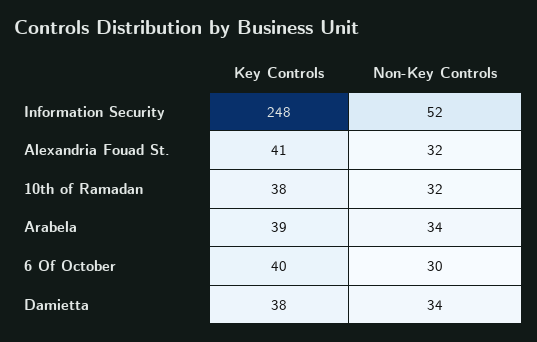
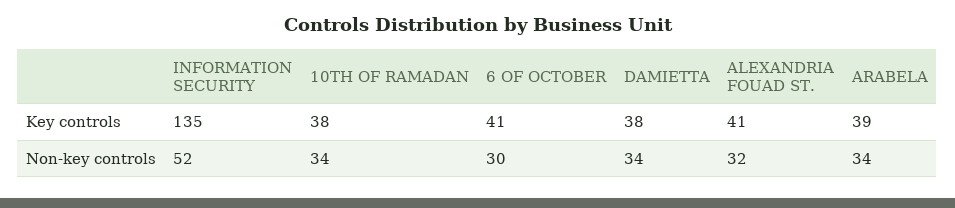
Key Controls, Information Security: 248 -> 135
Non-Key Controls, 10th of Ramadan: 32 -> 34
Key Controls, 6 Of October: 40 -> 41

